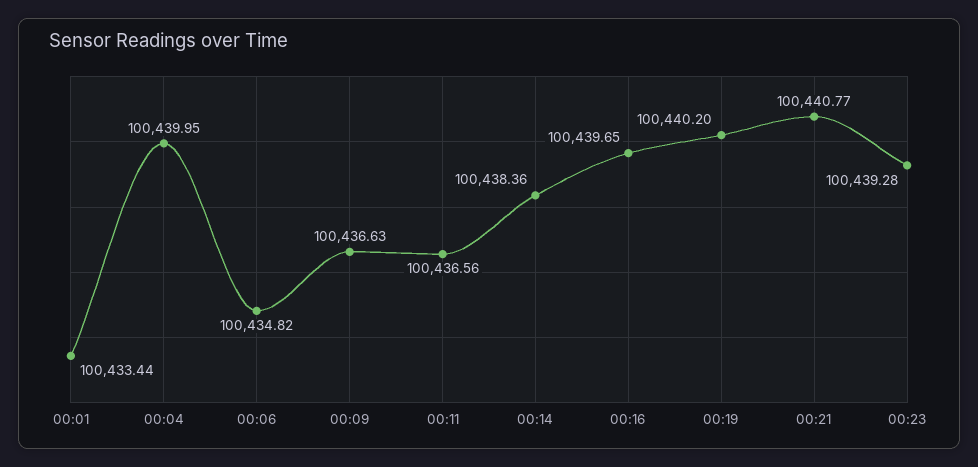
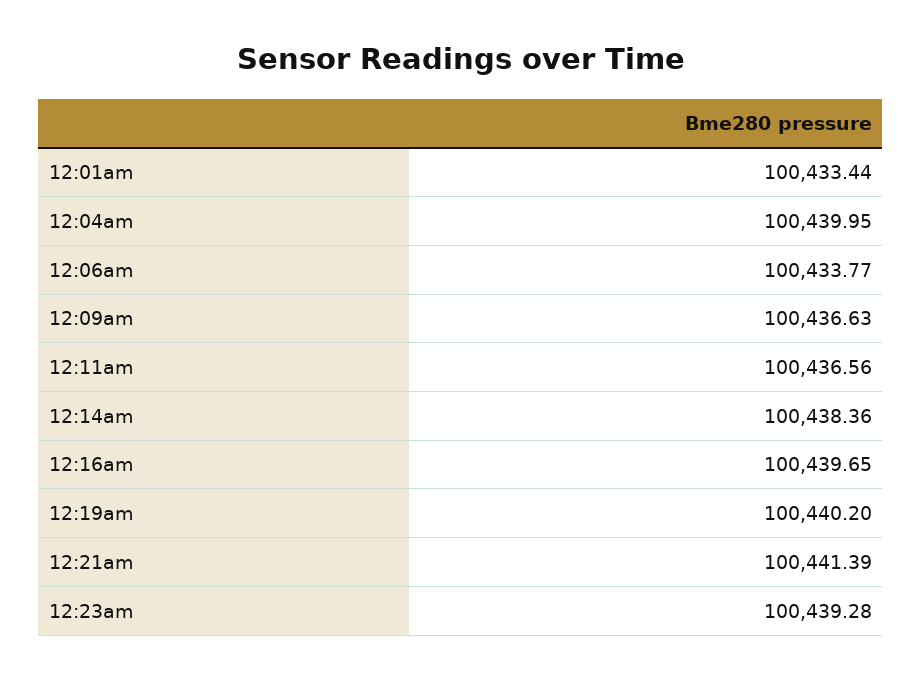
00:06: 100434.82 -> 100433.77
00:21: 100440.77 -> 100441.39

